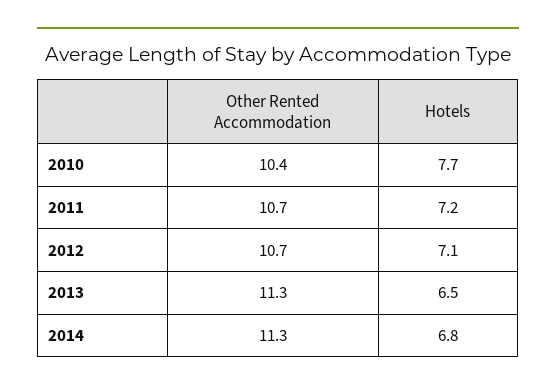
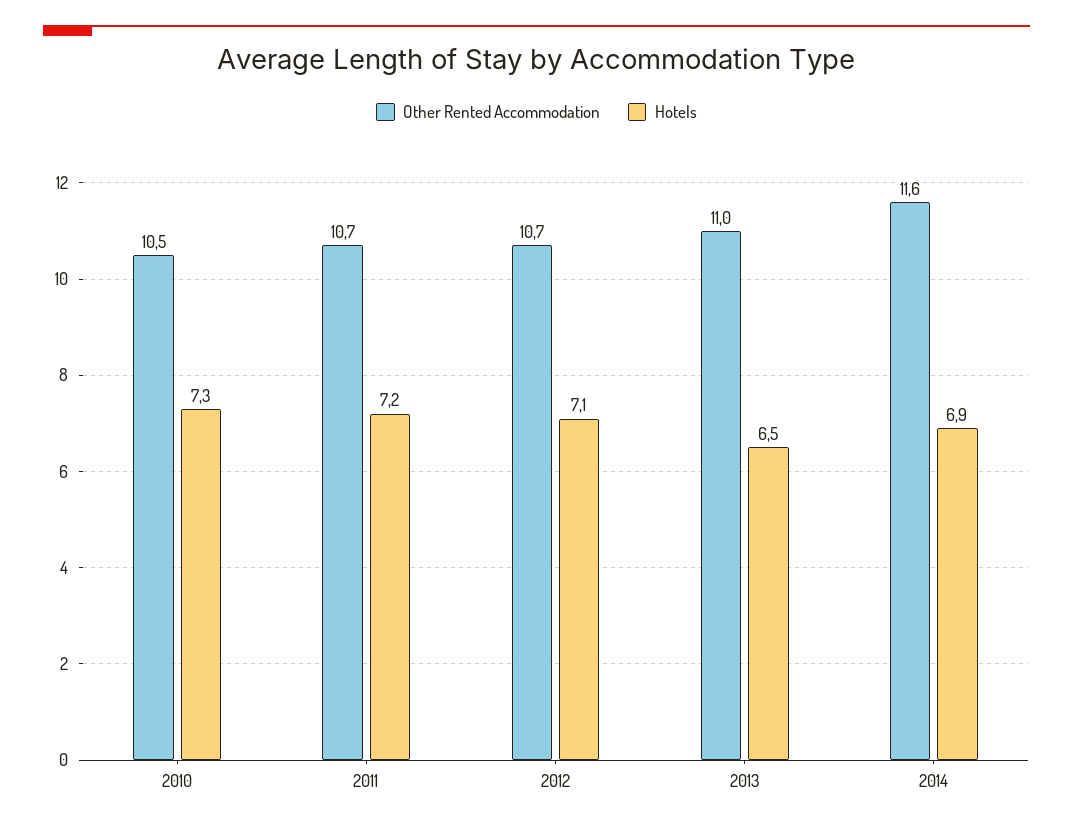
Other Rented Accommodation, 2010: 10.4 -> 10.5
Hotels, 2010: 7.7 -> 7.3
Other Rented Accommodation, 2013: 11.3 -> 11
Other Rented Accommodation, 2014: 11.3 -> 11.6
Hotels, 2014: 6.8 -> 6.9

